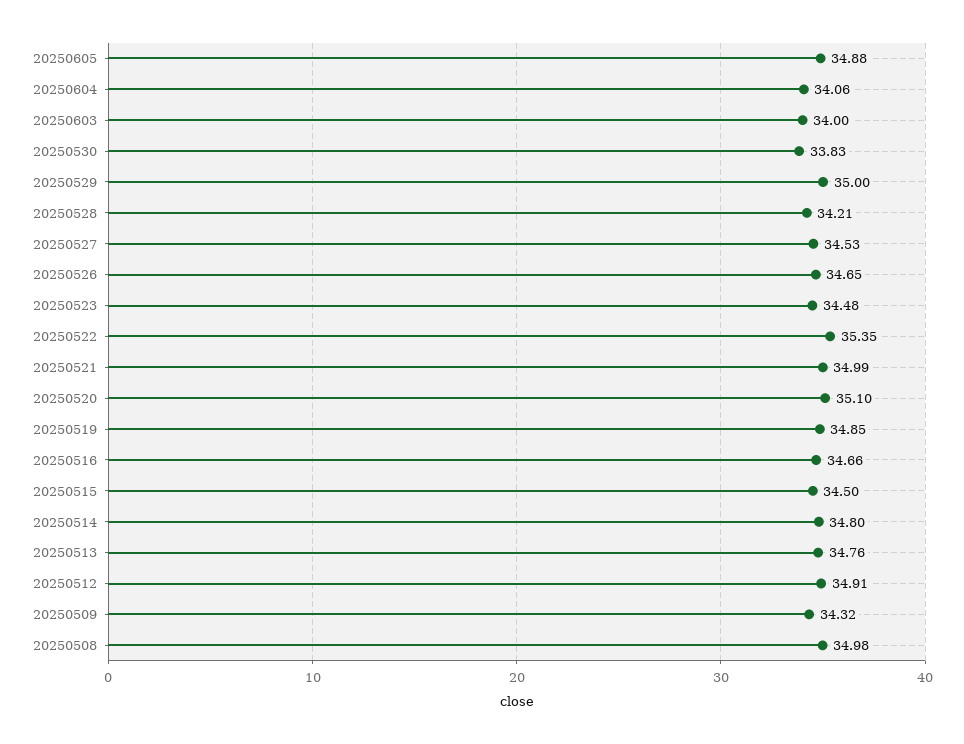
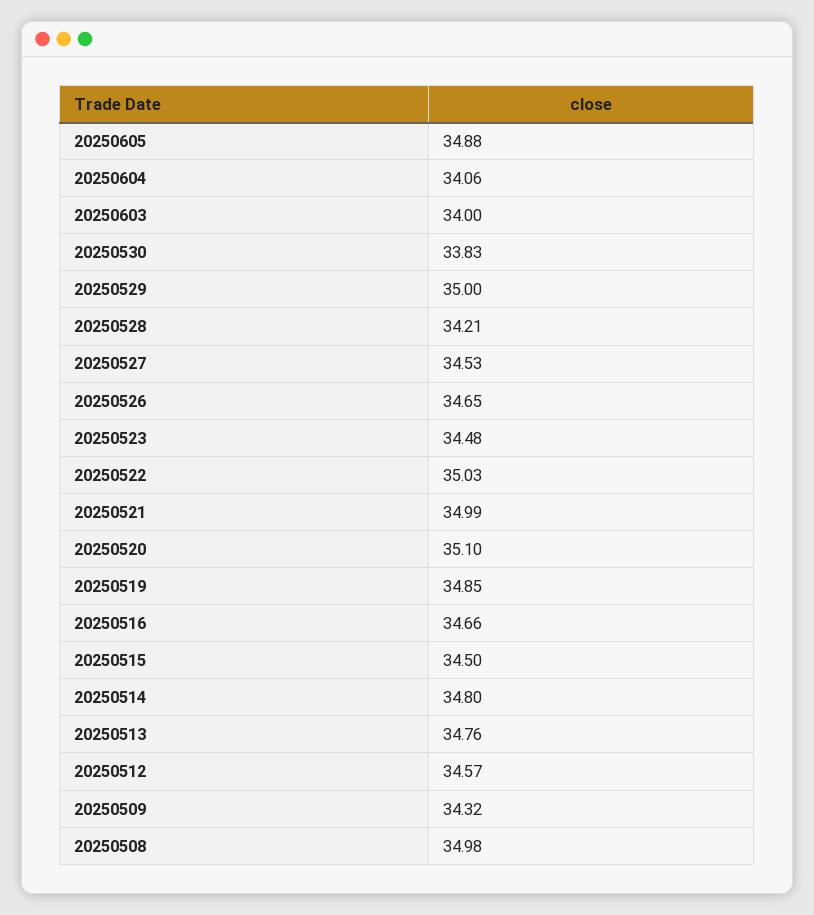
20250522: 35.35 -> 35.03
20250512: 34.91 -> 34.57

